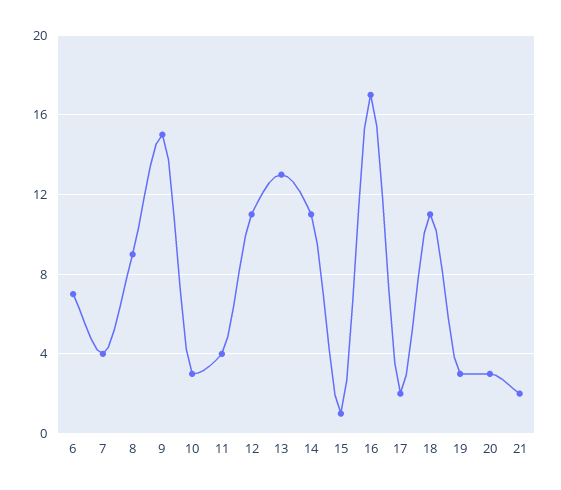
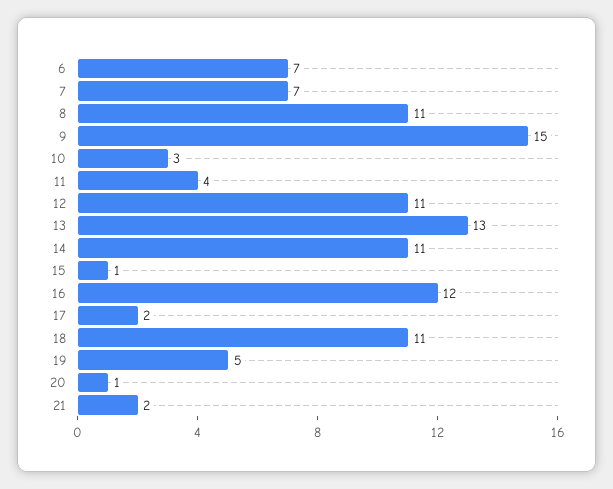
7: 4 -> 7
8: 9 -> 11
16: 17 -> 12
19: 3 -> 5
20: 3 -> 1

